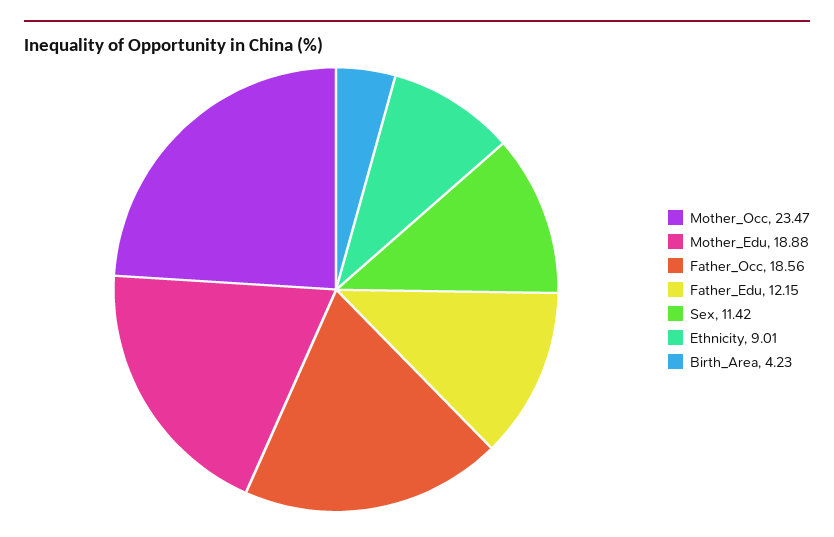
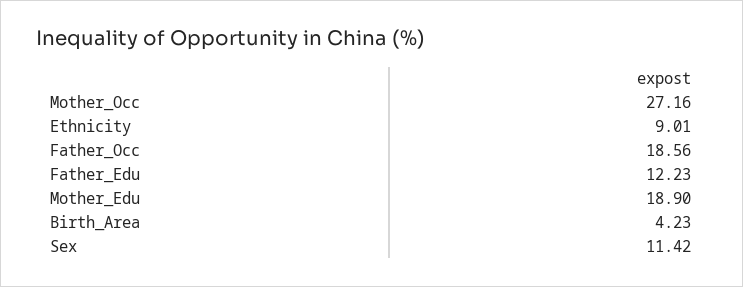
Mother_Occ: 23.47 -> 27.16
Mother_Edu: 18.88 -> 18.9
Father_Edu: 12.15 -> 12.23

